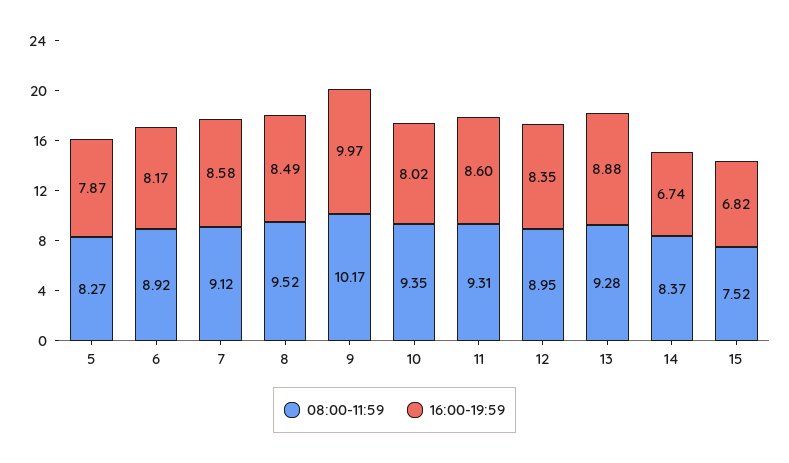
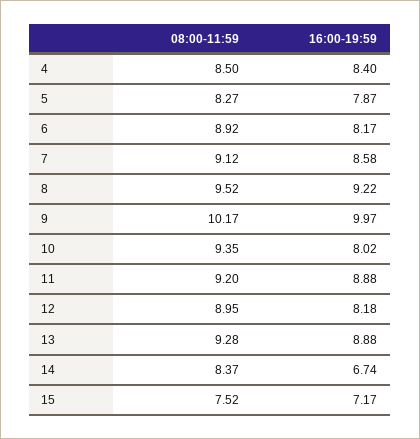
16:00-19:59, 8: 8.49 -> 9.22
08:00-11:59, 11: 9.31 -> 9.2
16:00-19:59, 11: 8.6 -> 8.88
16:00-19:59, 12: 8.35 -> 8.18
16:00-19:59, 15: 6.82 -> 7.17
08:00-11:59, 4: none -> 8.5
16:00-19:59, 4: none -> 8.4

